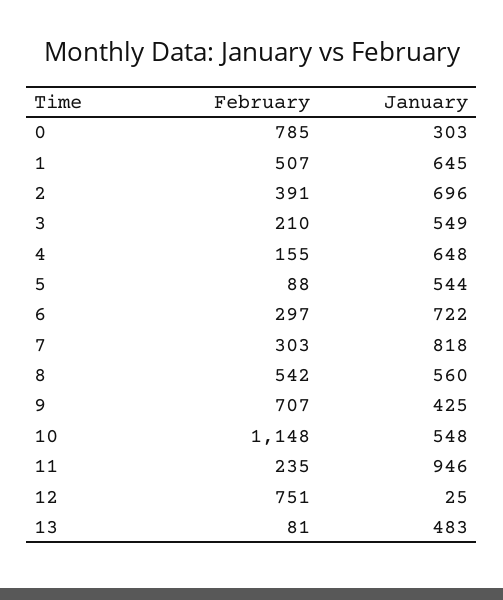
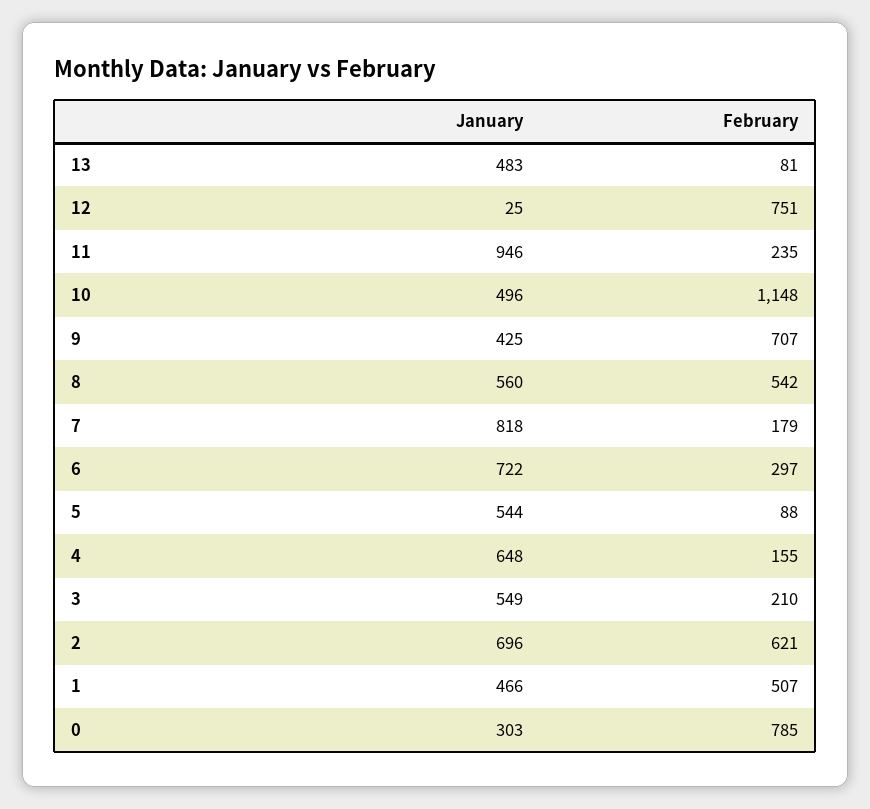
January, 1: 645 -> 466
February, 2: 391 -> 621
February, 7: 303 -> 179
January, 10: 548 -> 496

